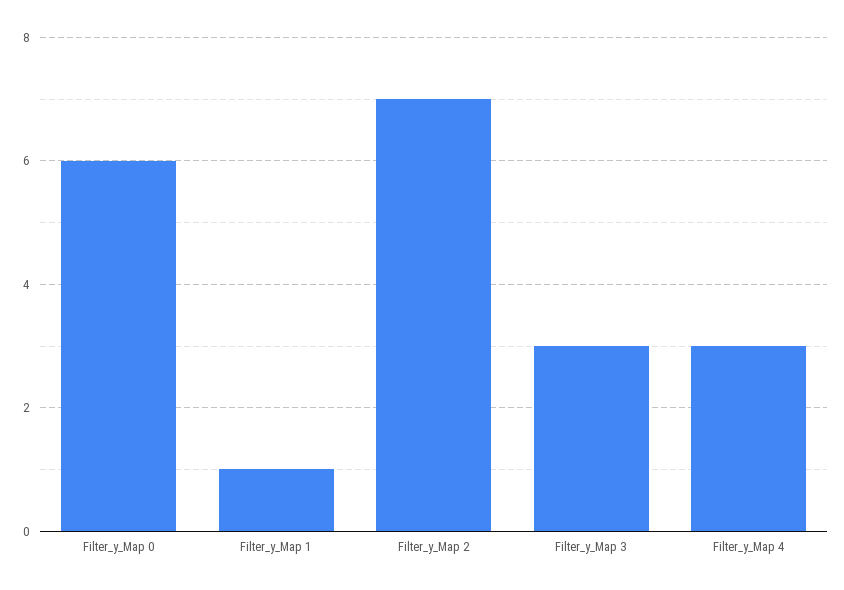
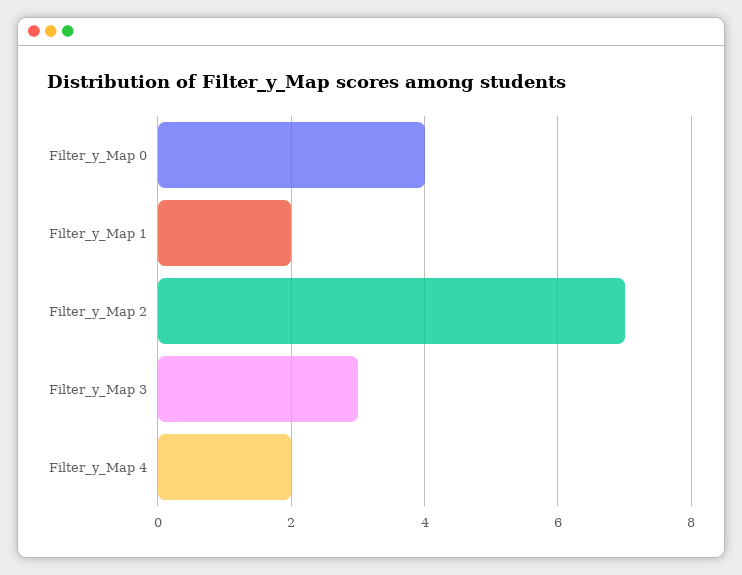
Filter_y_Map 0: 6 -> 4
Filter_y_Map 1: 1 -> 2
Filter_y_Map 4: 3 -> 2

